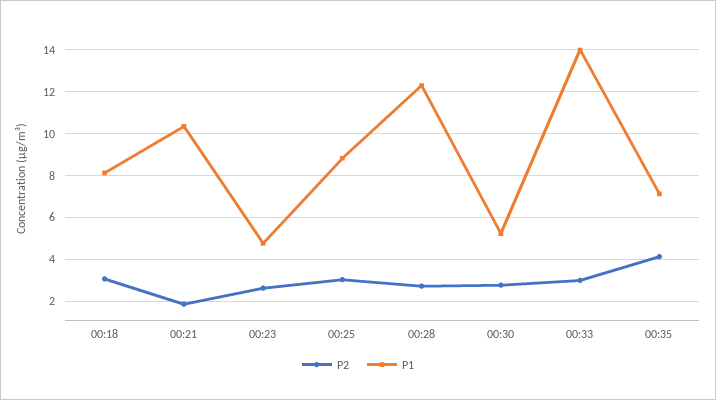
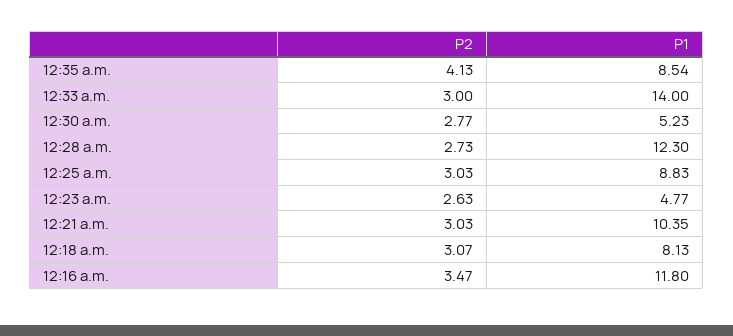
P2, 00:21: 2 -> 3.03
P1, 00:35: 7 -> 8.54
P2, 12:16 a.m.: none -> 3.47
P1, 12:16 a.m.: none -> 11.8

